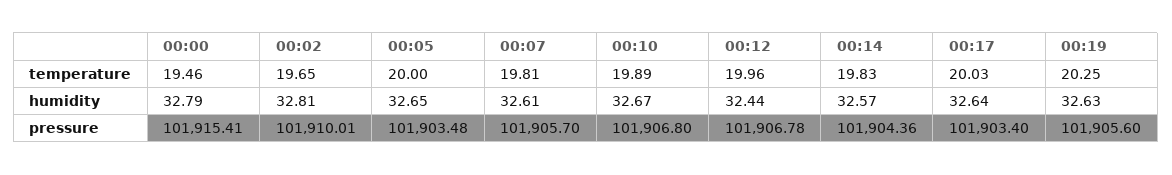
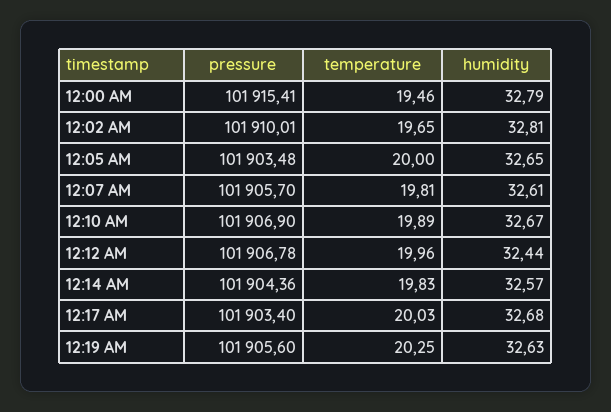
00:17, humidity: 32.64 -> 32.68
00:10, pressure: 101906.8 -> 101906.9

